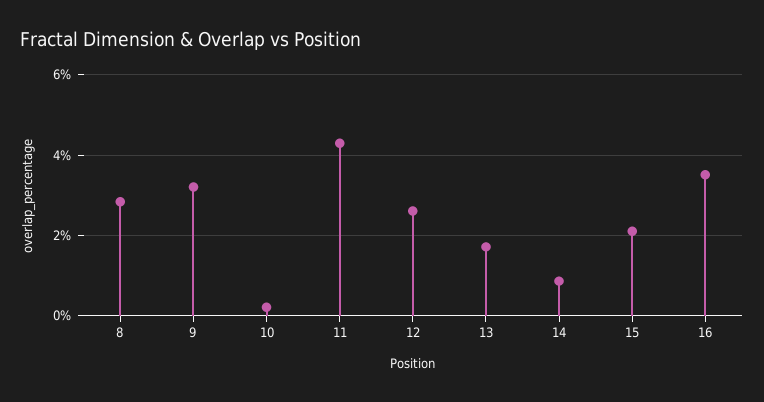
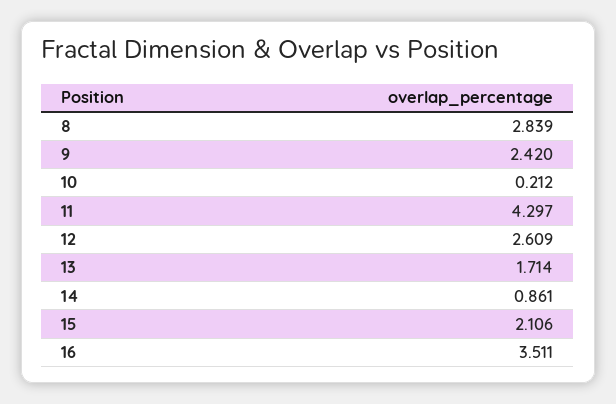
9: 3.2 -> 2.42

